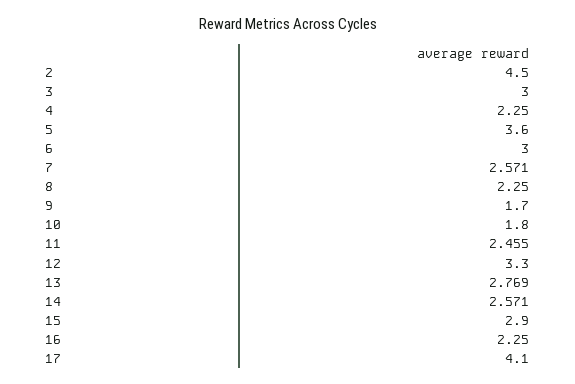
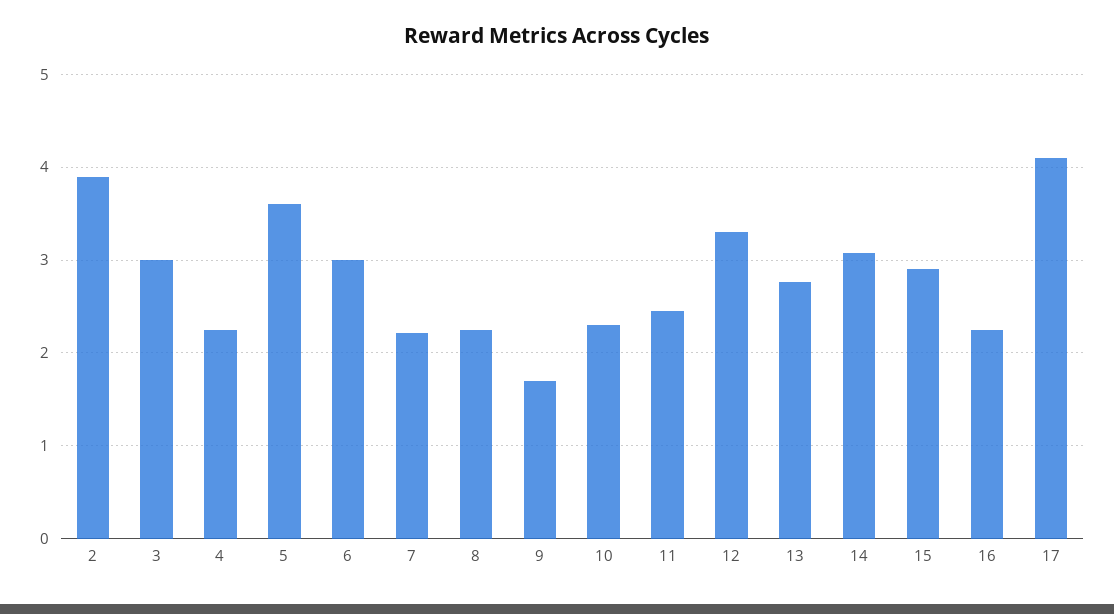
2: 4.5 -> 3.9
7: 2.571 -> 2.2
10: 1.8 -> 2.3
14: 2.571 -> 3.1

